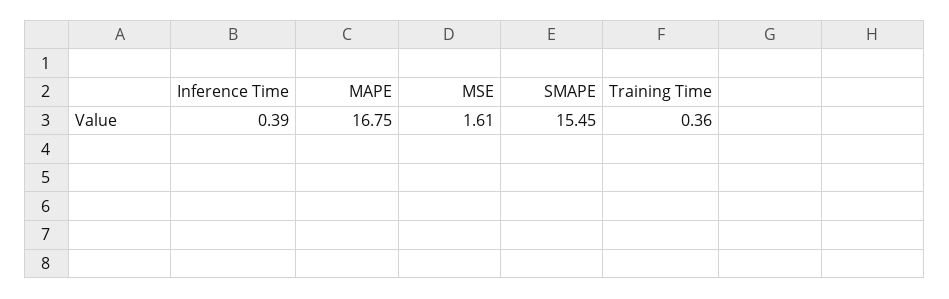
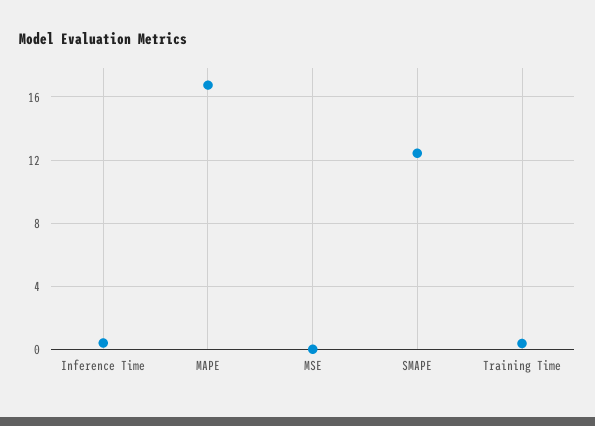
MSE: 1.61 -> 0
SMAPE: 15.45 -> 12.5

